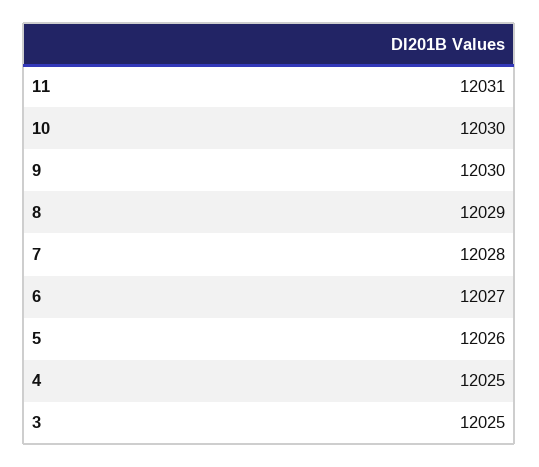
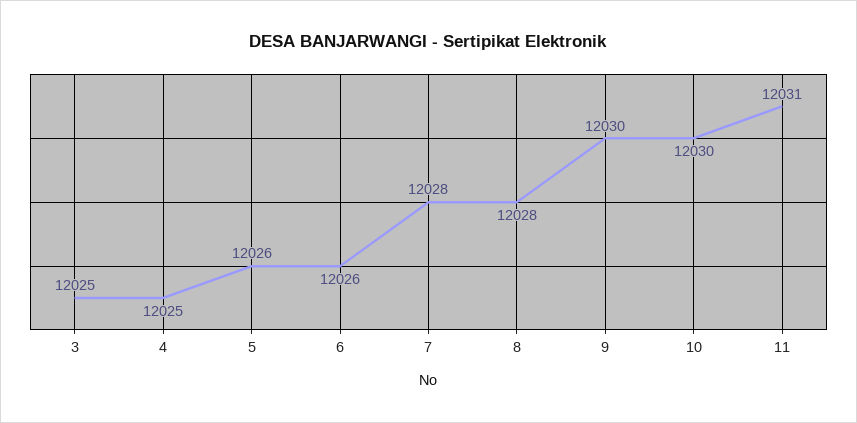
8: 12029 -> 12028
6: 12027 -> 12026

